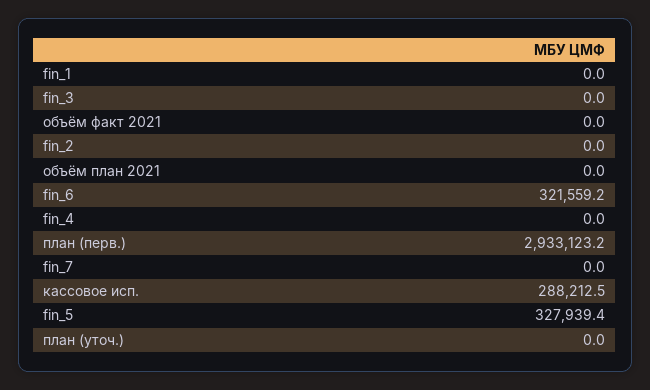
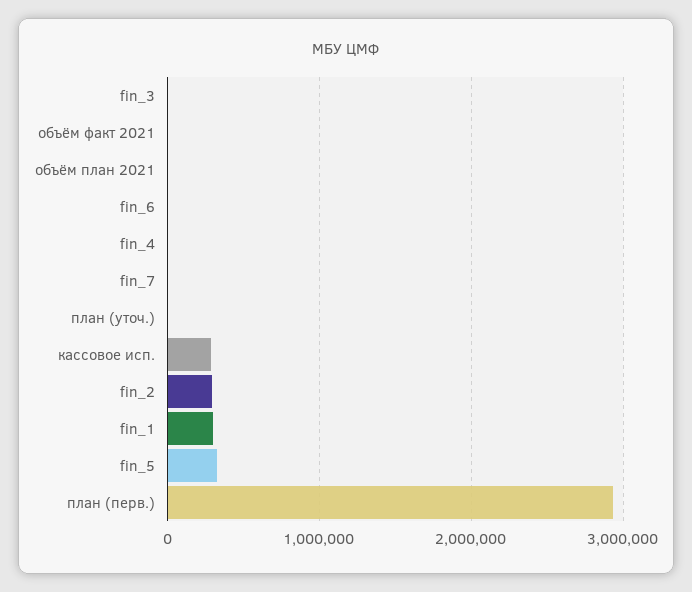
fin_1: 0 -> 300000
fin_2: 0 -> 300000
fin_6: 321559.2 -> 0

